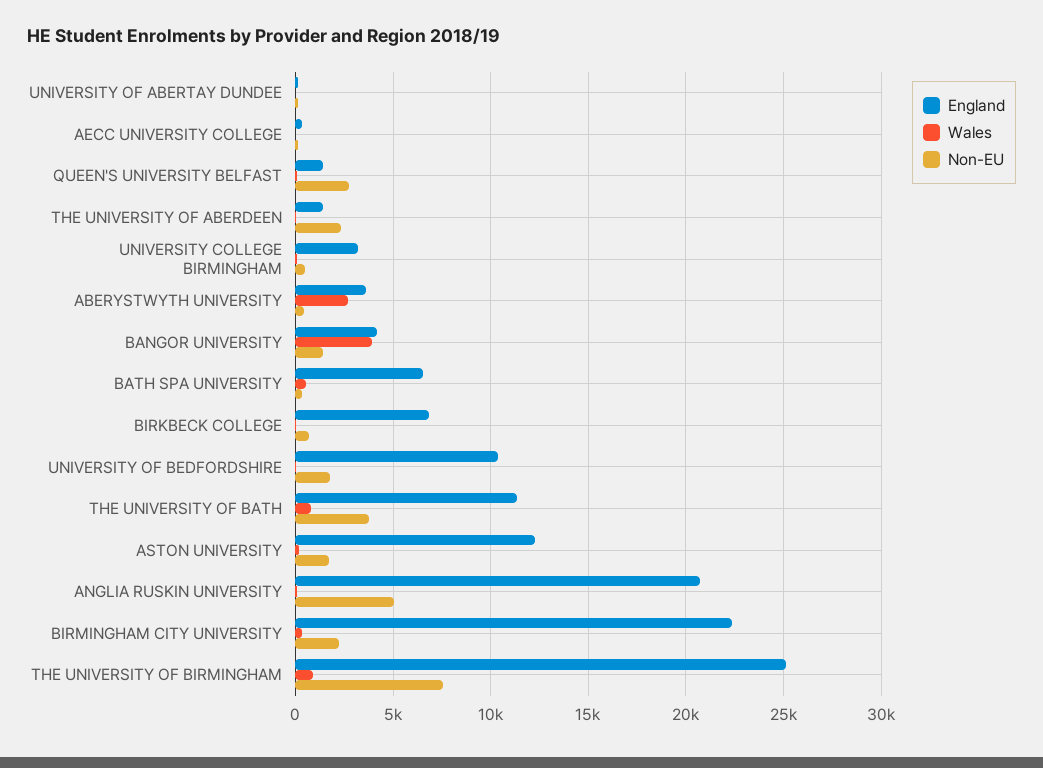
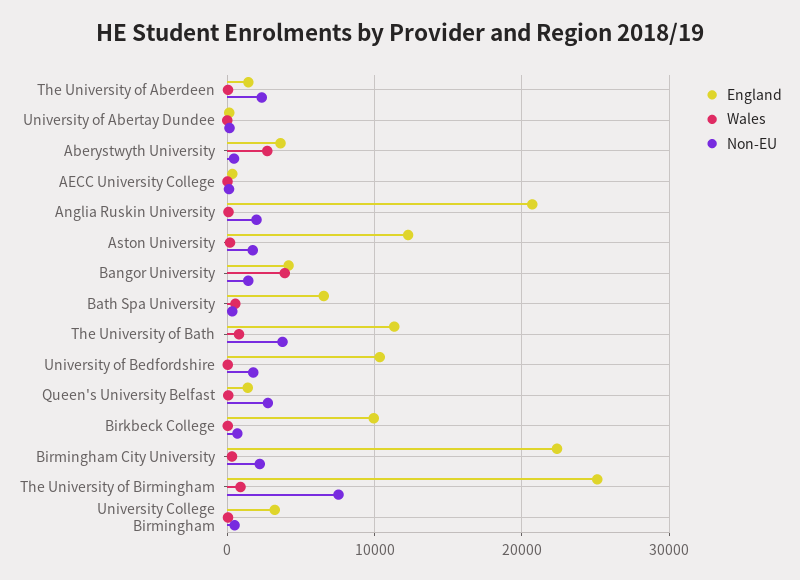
England, BIRKBECK COLLEGE: 7000 -> 10000
Non-EU, ANGLIA RUSKIN UNIVERSITY: 5000 -> 2000

